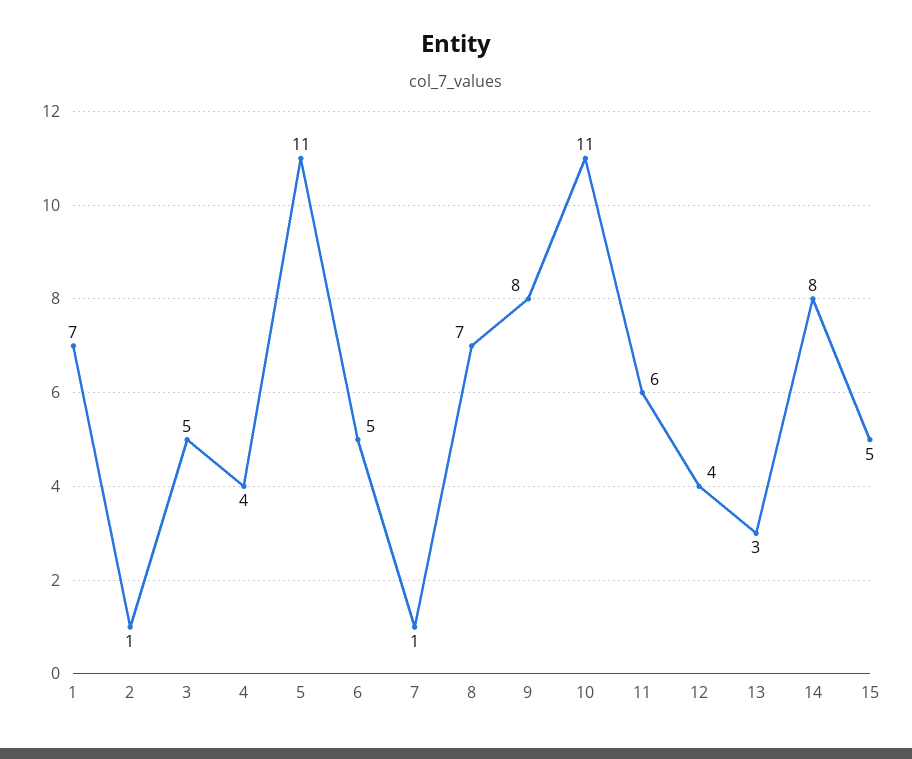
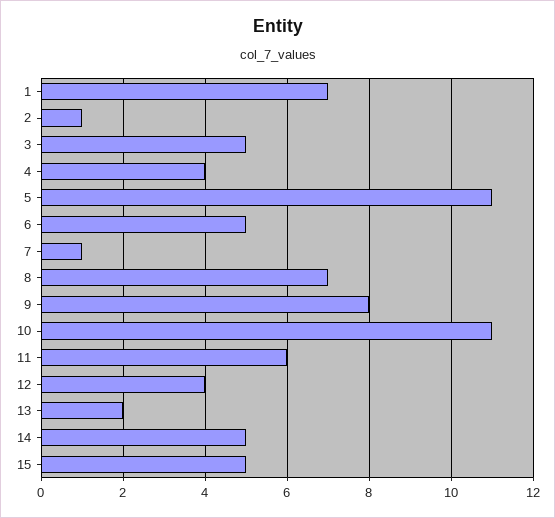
13: 3 -> 2
14: 8 -> 5

